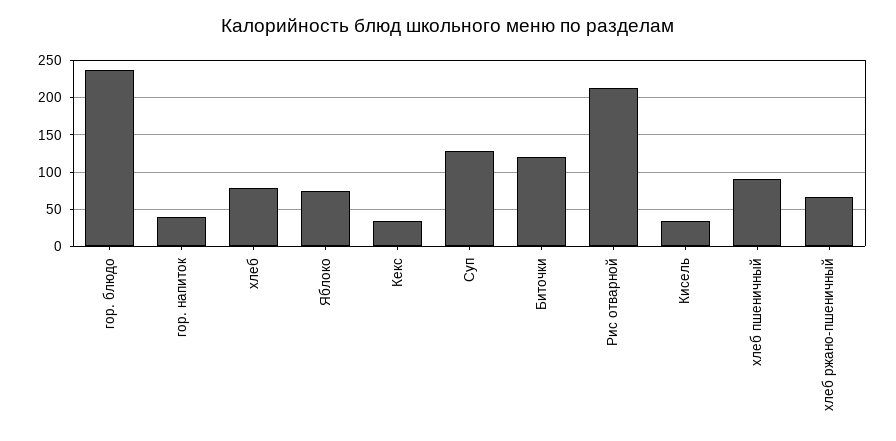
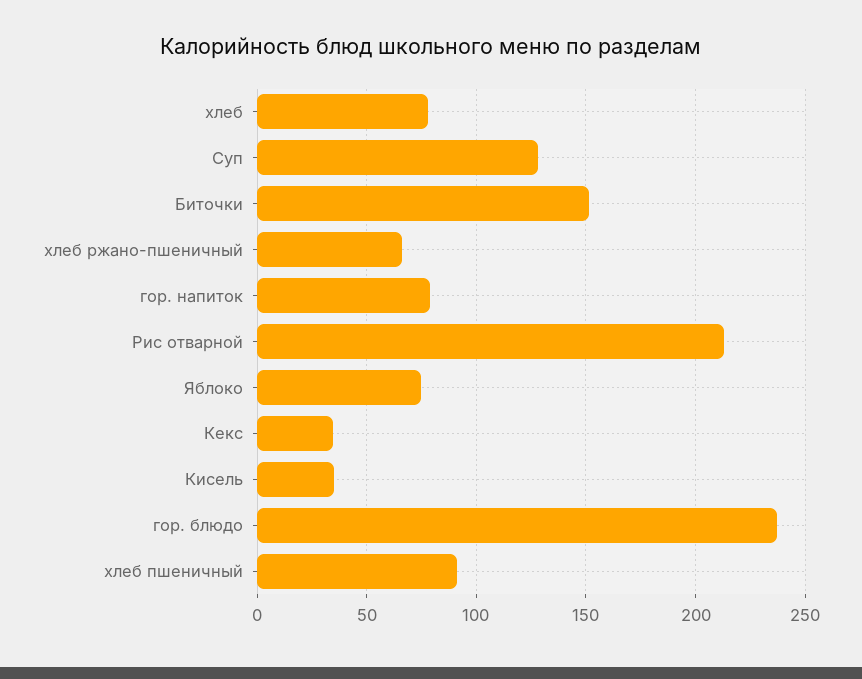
гор. напиток: 40 -> 80
Биточки: 120 -> 150

